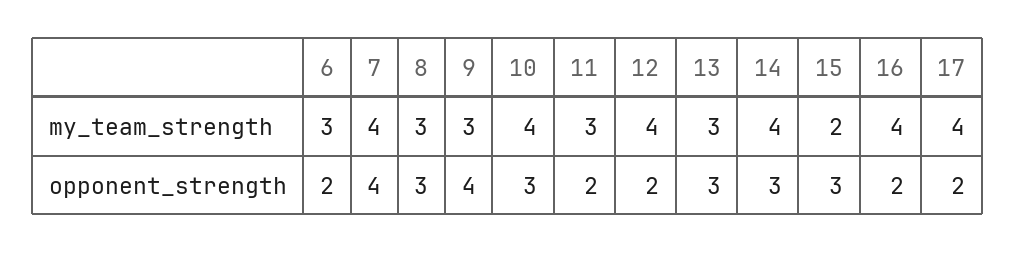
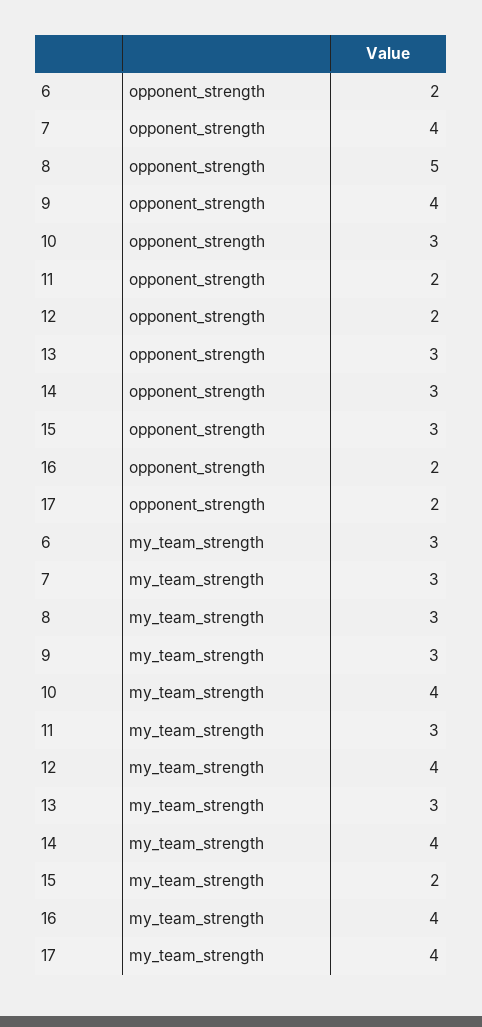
7, my_team_strength: 4 -> 3
8, opponent_strength: 3 -> 5

